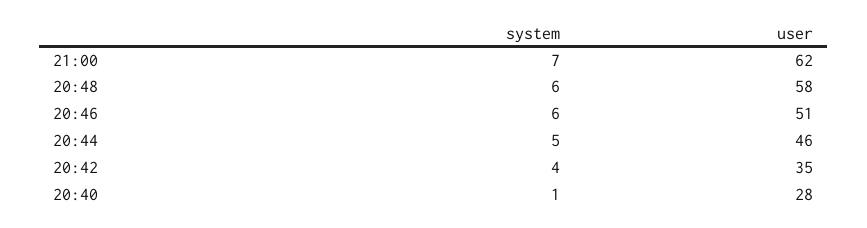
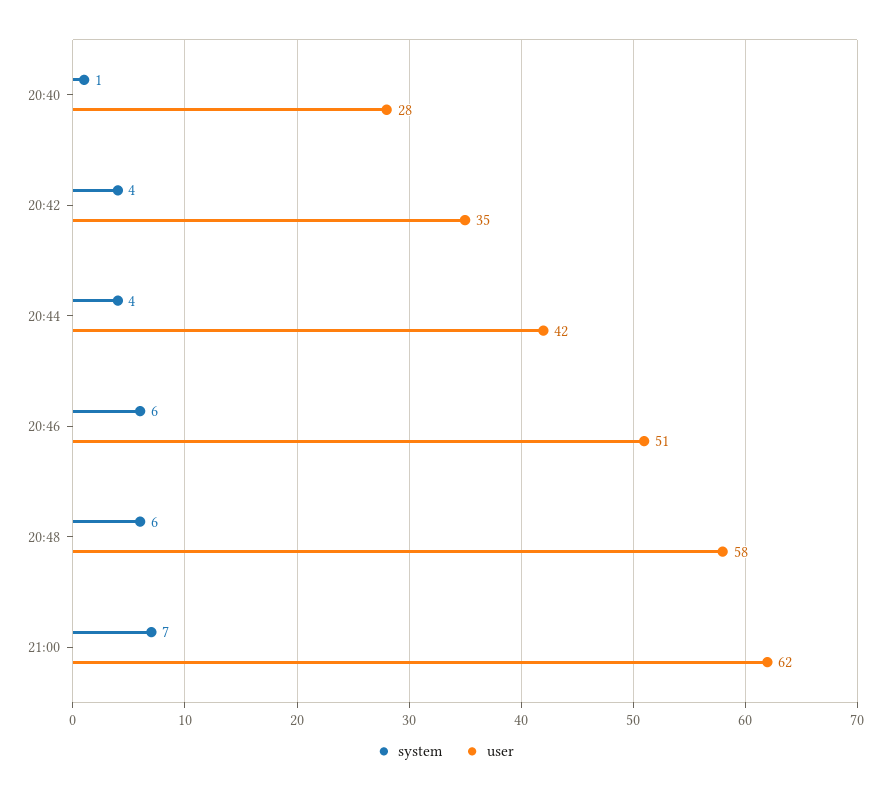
system, 20:44: 5 -> 4
user, 20:44: 46 -> 42

